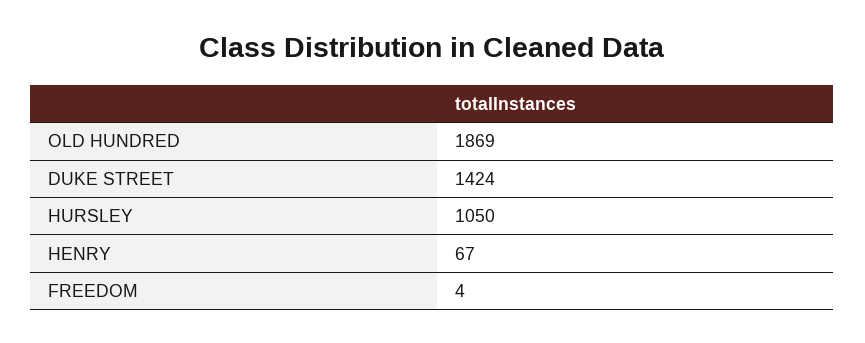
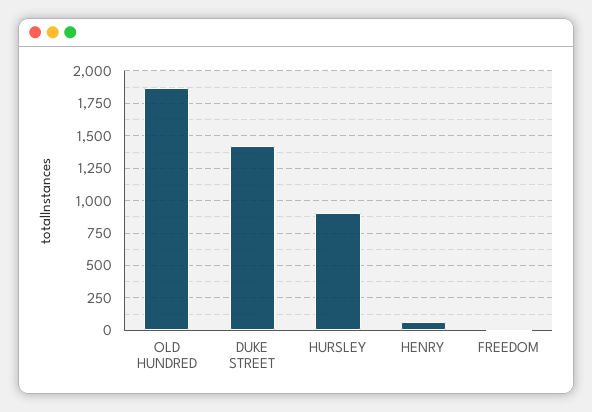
HURSLEY: 1050 -> 900

